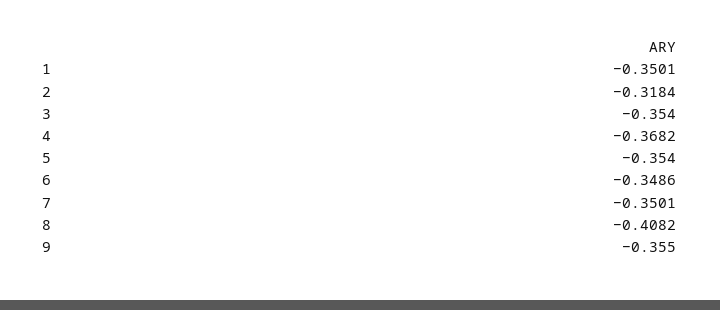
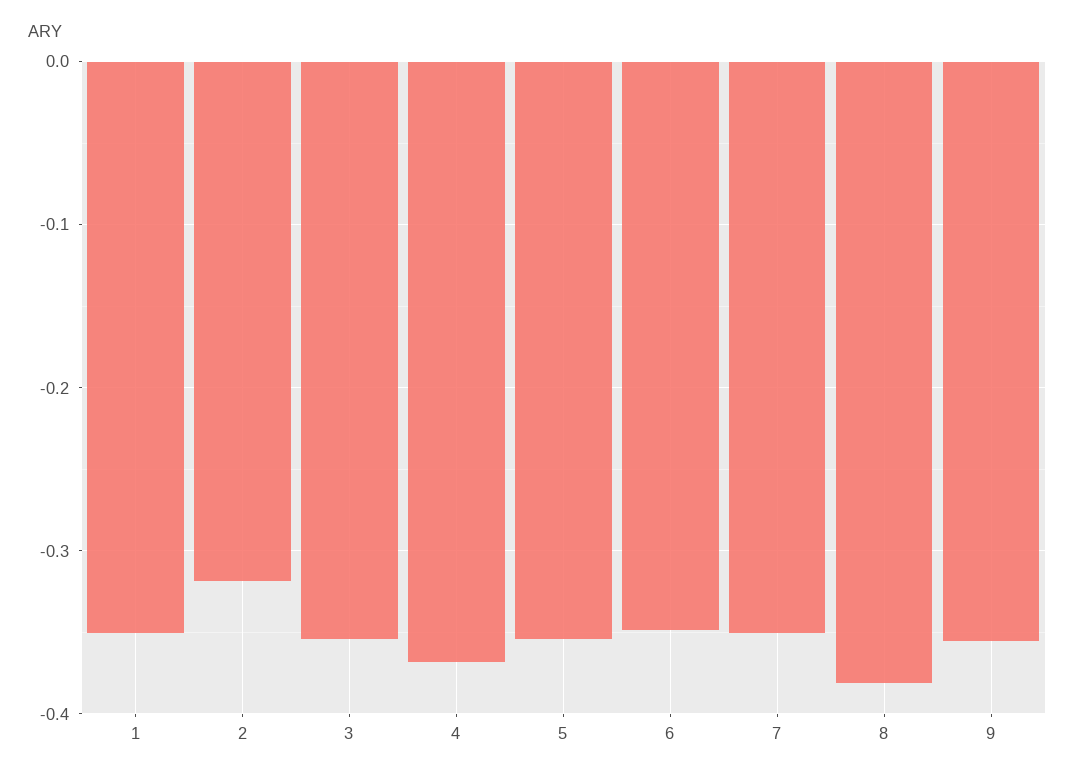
8: -0.4082 -> -0.38

